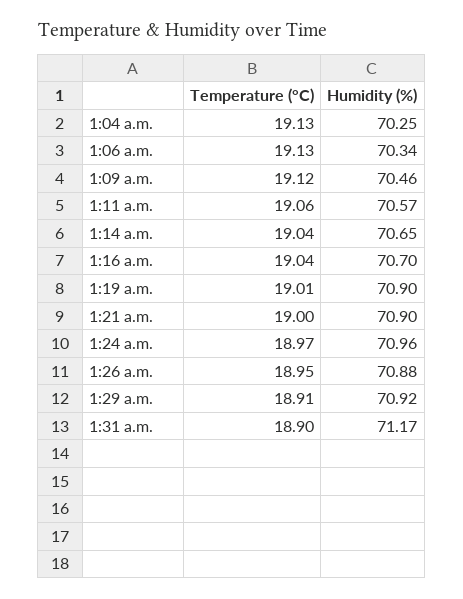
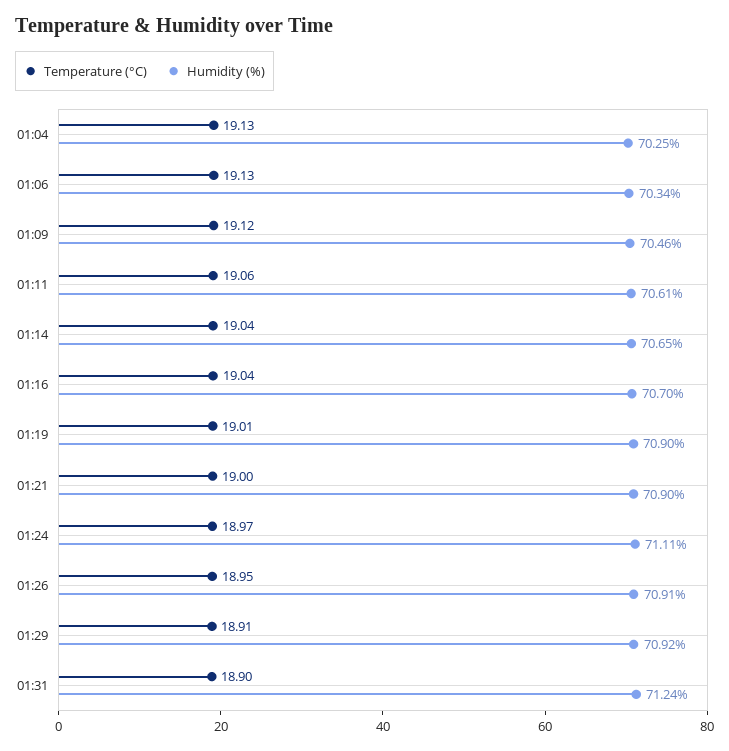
Humidity (%), 1:11 a.m.: 70.57 -> 70.61
Humidity (%), 1:24 a.m.: 70.96 -> 71.11
Humidity (%), 1:26 a.m.: 70.88 -> 70.91
Humidity (%), 1:31 a.m.: 71.17 -> 71.24

